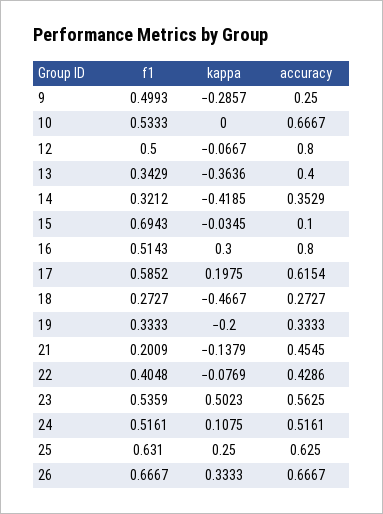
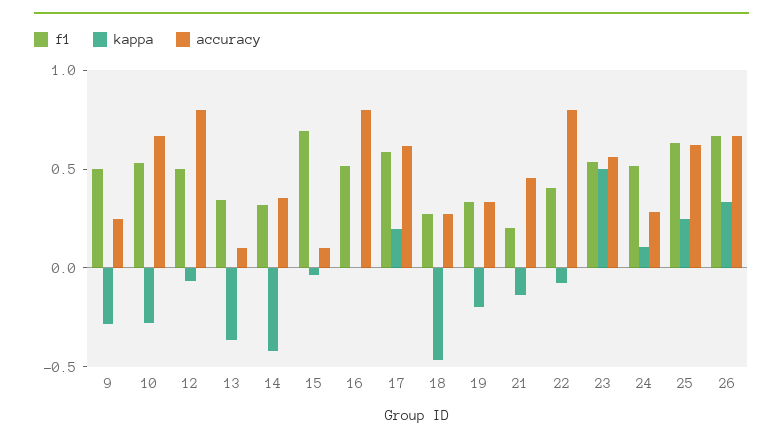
kappa, 10: 0 -> -0.3
accuracy, 13: 0.4 -> 0.1
kappa, 16: 0.3 -> 0
accuracy, 22: 0.4286 -> 0.8
accuracy, 24: 0.5161 -> 0.3

